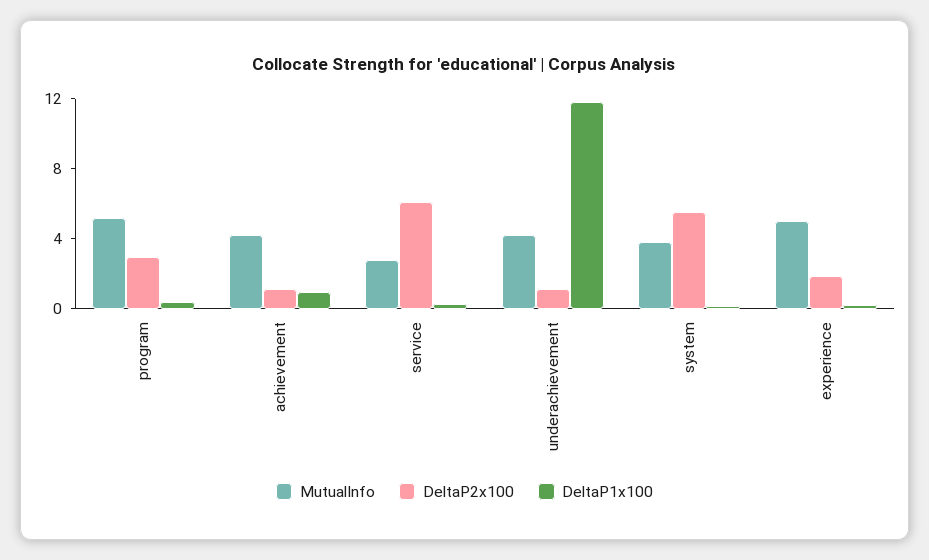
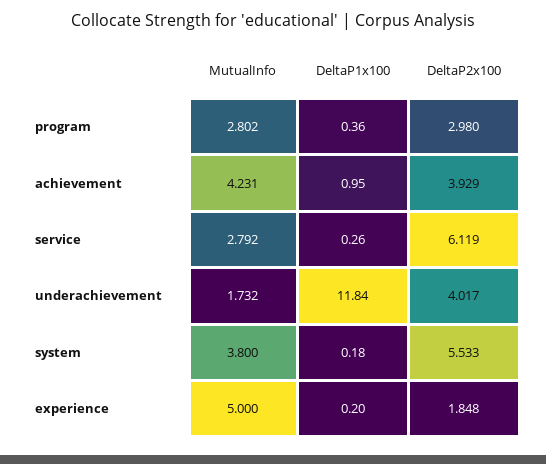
MutualInfo, program: 5 -> 2.802
DeltaP2x100, achievement: 1 -> 3.929
MutualInfo, underachievement: 4 -> 1.732
DeltaP2x100, underachievement: 1 -> 4.017

